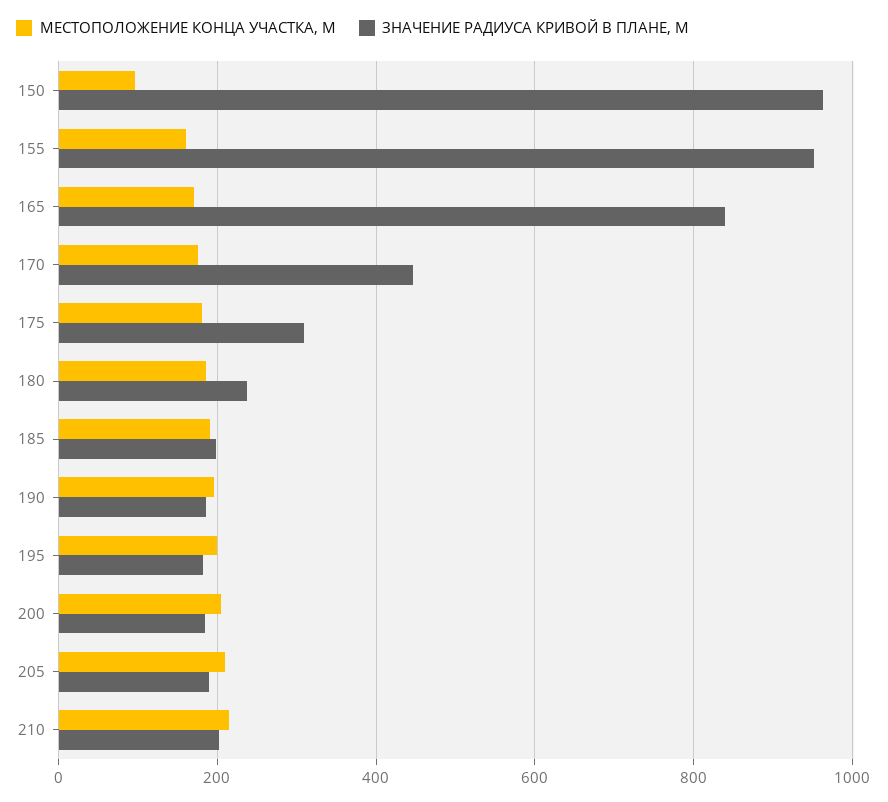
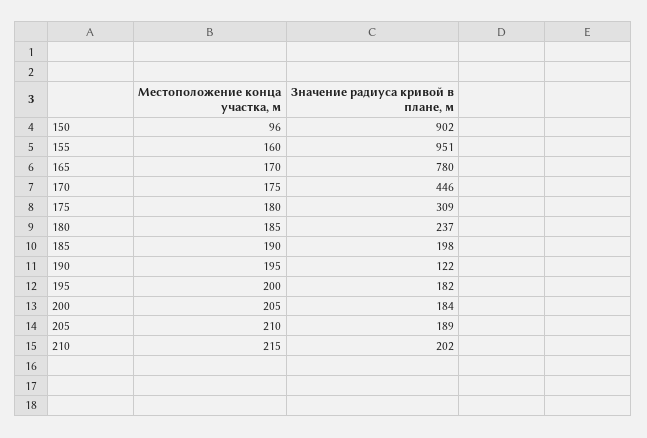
ЗНАЧЕНИЕ РАДИУСА КРИВОЙ В ПЛАНЕ, М, 150: 960 -> 902
ЗНАЧЕНИЕ РАДИУСА КРИВОЙ В ПЛАНЕ, М, 165: 840 -> 780
ЗНАЧЕНИЕ РАДИУСА КРИВОЙ В ПЛАНЕ, М, 190: 180 -> 122

